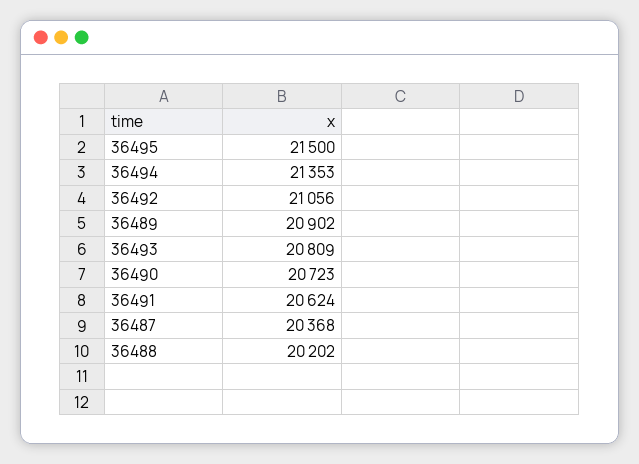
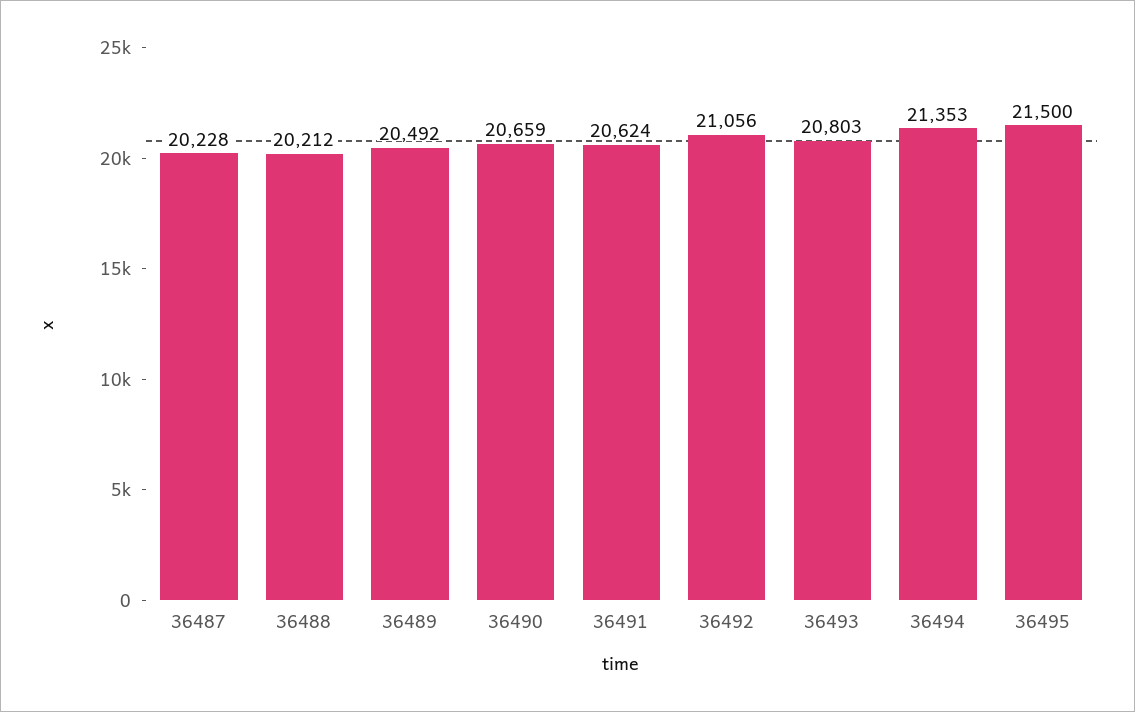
36489: 20902 -> 20492
36493: 20809 -> 20803
36490: 20723 -> 20659
36487: 20368 -> 20228
36488: 20202 -> 20212

